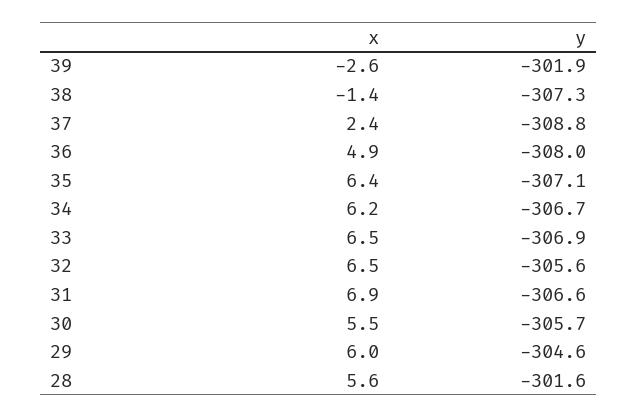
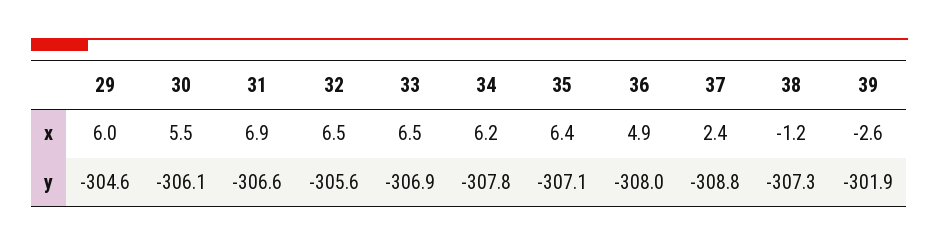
x, 38: -1.4 -> -1.2
y, 34: -306.7 -> -307.8
y, 30: -305.7 -> -306.1
x, 28: 5.6 -> none
y, 28: -301.6 -> none

